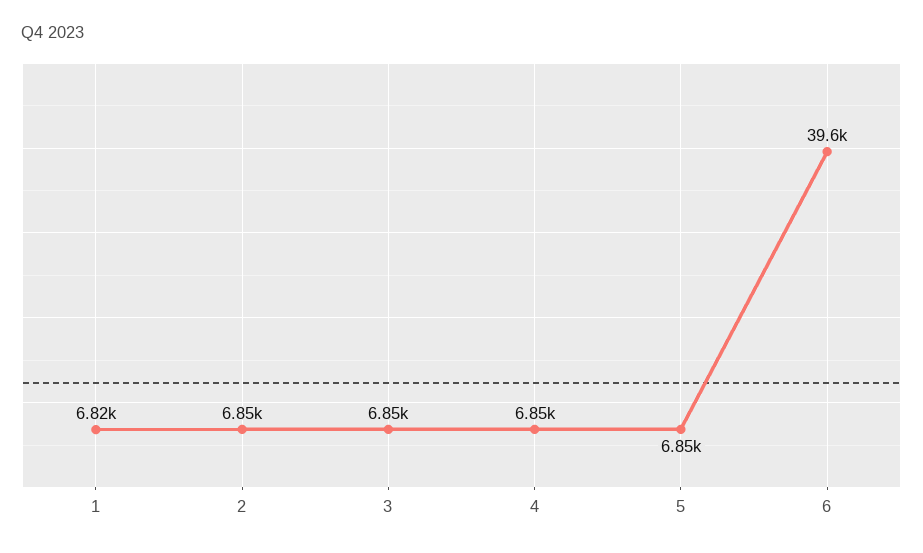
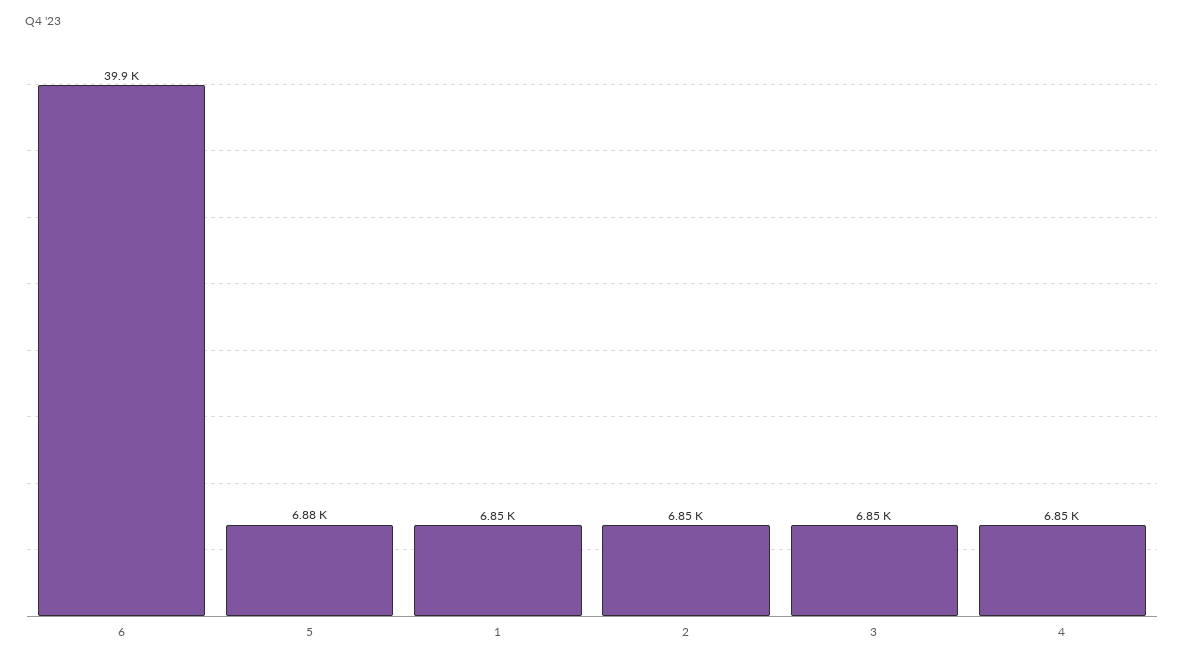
1: 6820 -> 6850
5: 6850 -> 6880
6: 39600 -> 39900

